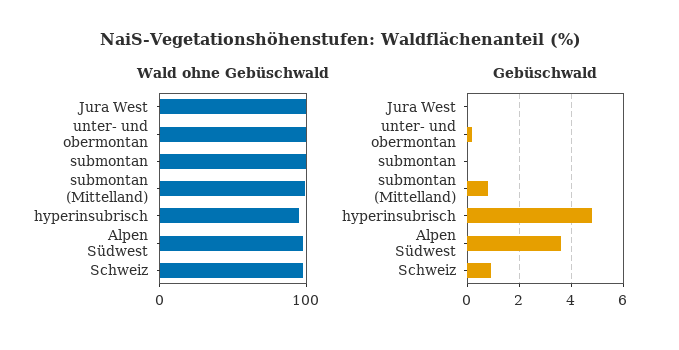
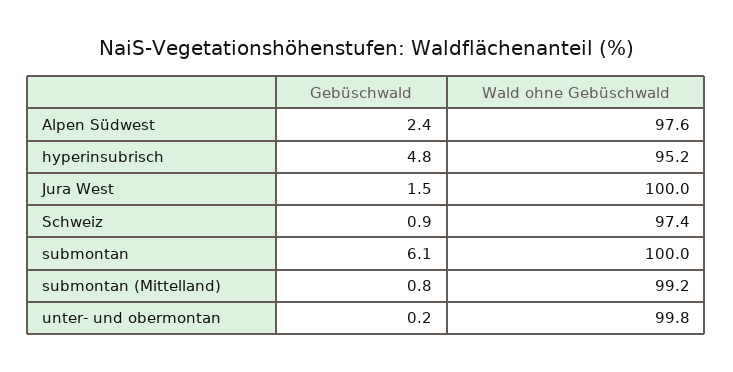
Gebüschwald, Jura West: 0 -> 1.5
Gebüschwald, submontan: 0 -> 6.1
Gebüschwald, Alpen Südwest: 3.5 -> 2.4

